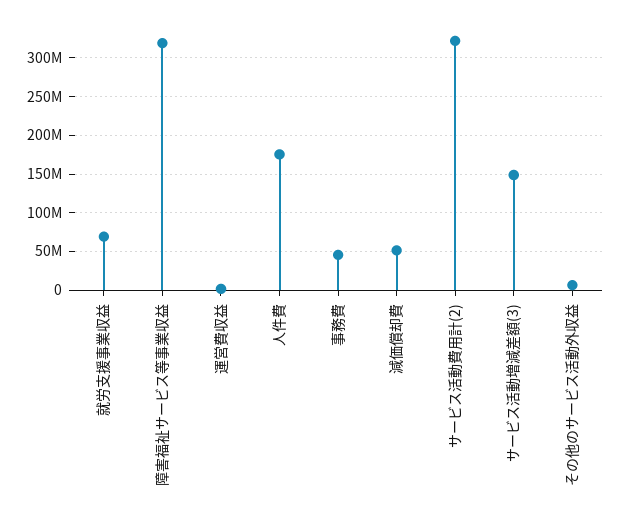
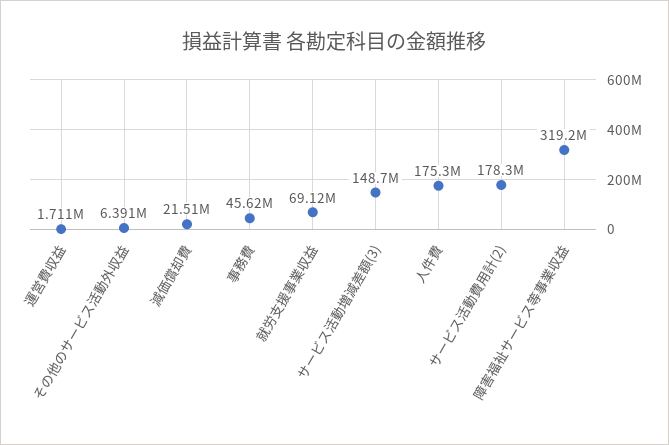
減価償却費: 50000000 -> 21510000
サービス活動費用計(2): 320000000 -> 178300000

